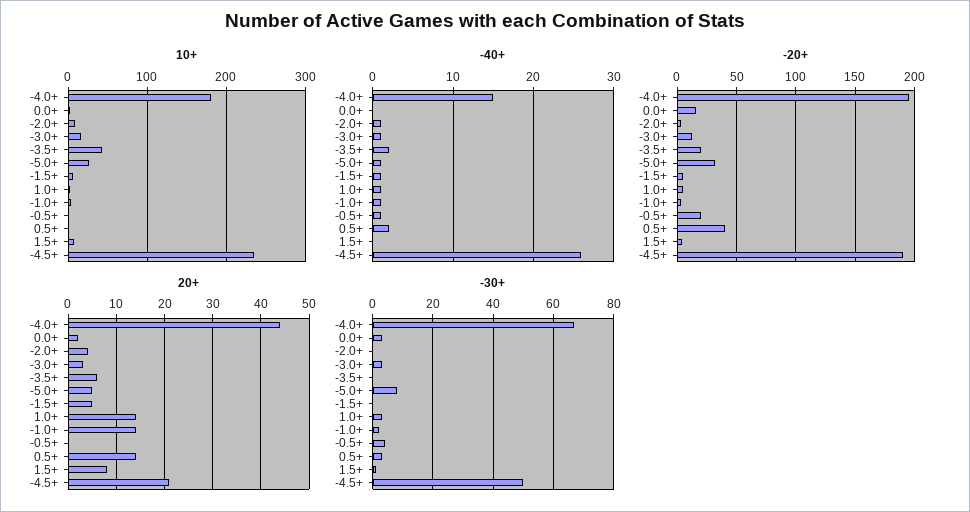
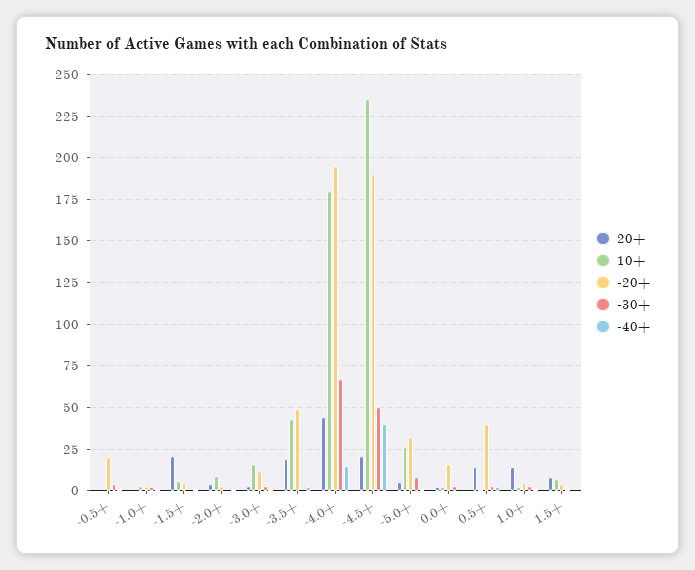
-40+, -4.5+: 26 -> 40
-20+, -3.5+: 20 -> 50
20+, -3.5+: 5 -> 20
20+, -1.5+: 5 -> 20
20+, -1.0+: 15 -> 0

